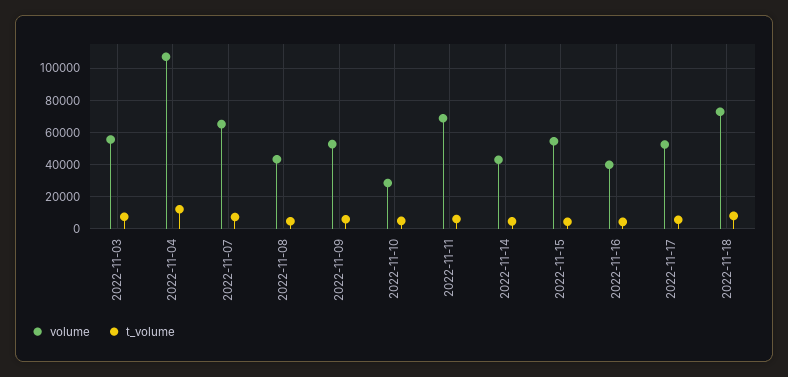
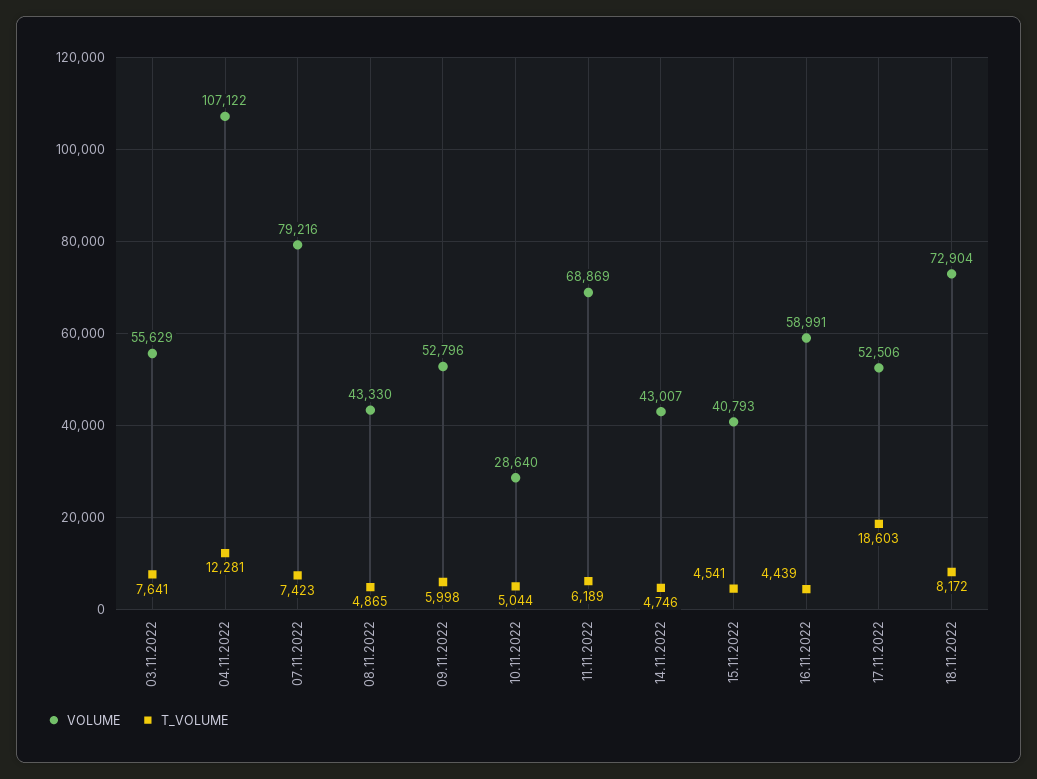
volume, 2022-11-07: 65000 -> 79216
volume, 2022-11-15: 55000 -> 40793
volume, 2022-11-16: 40000 -> 58991
t_volume, 2022-11-17: 5000 -> 18603

